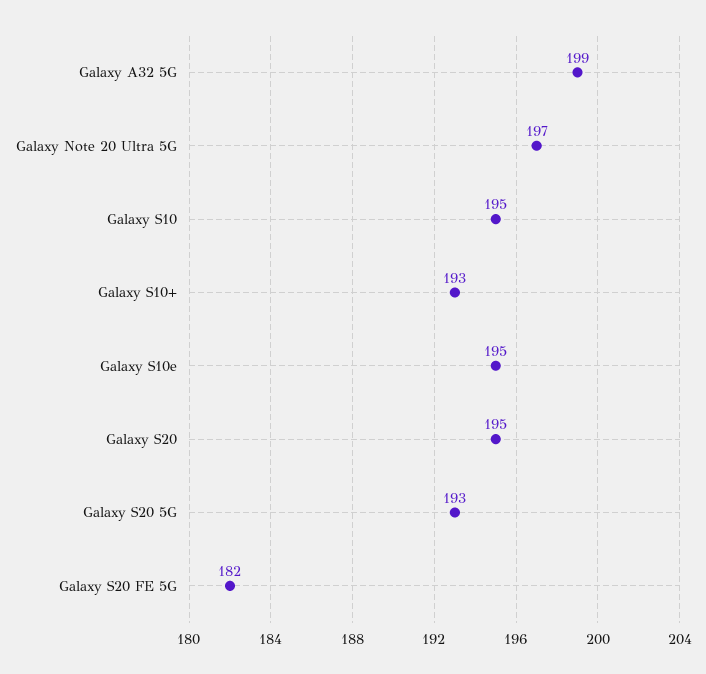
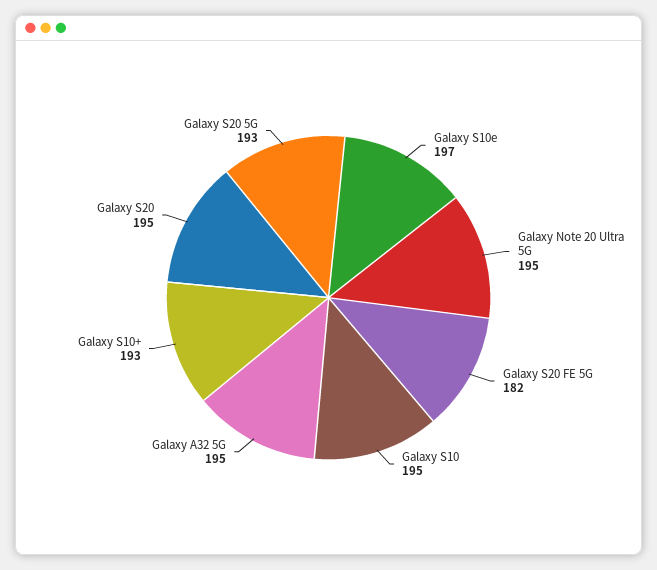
Galaxy A32 5G: 199 -> 195
Galaxy Note 20 Ultra 5G: 197 -> 195
Galaxy S10e: 195 -> 197

